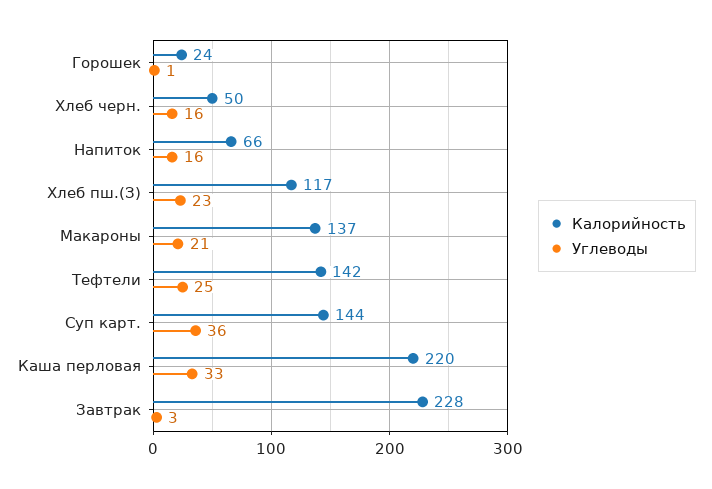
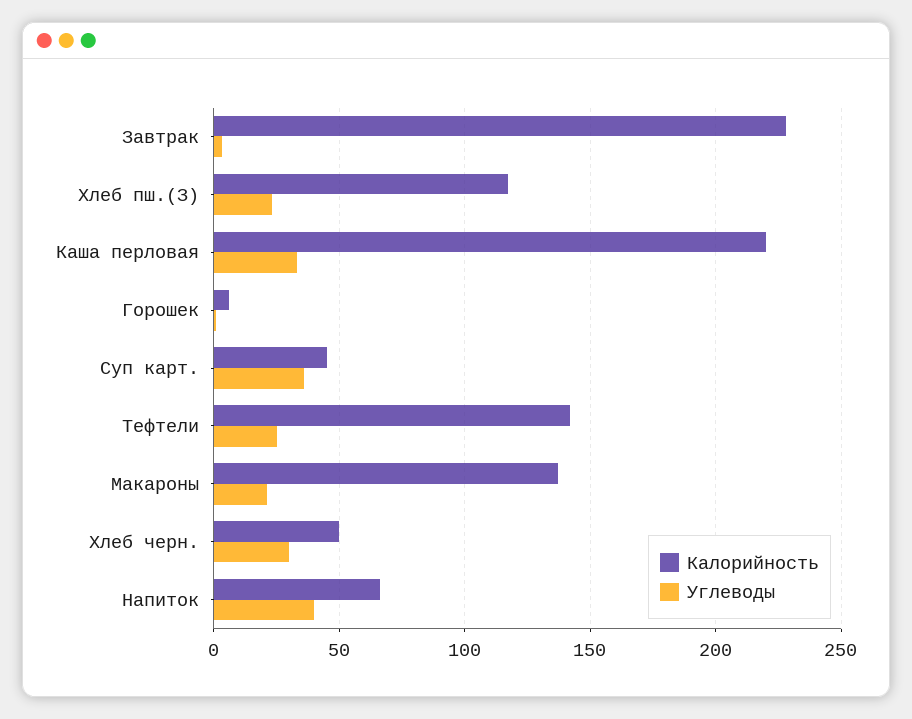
Калорийность, Горошек: 24 -> 5
Углеводы, Хлеб черн.: 16 -> 30
Углеводы, Напиток: 16 -> 40
Калорийность, Суп карт.: 144 -> 45

